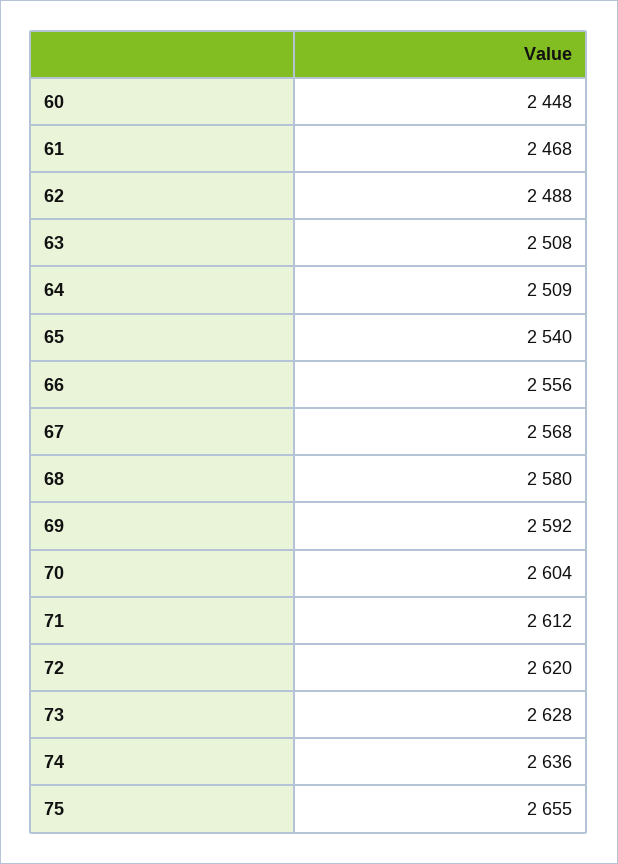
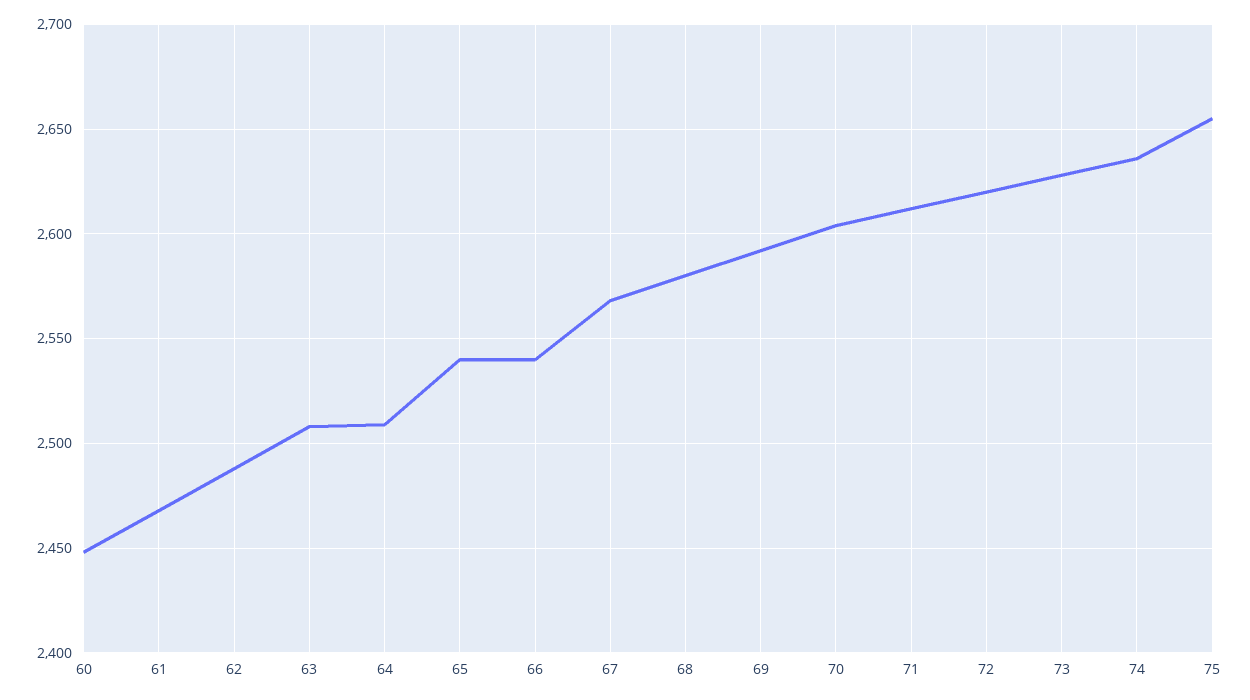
66: 2556 -> 2540

